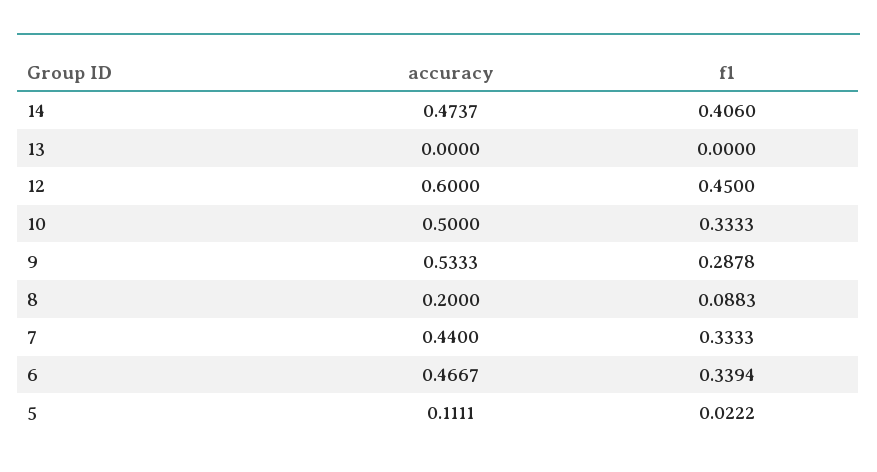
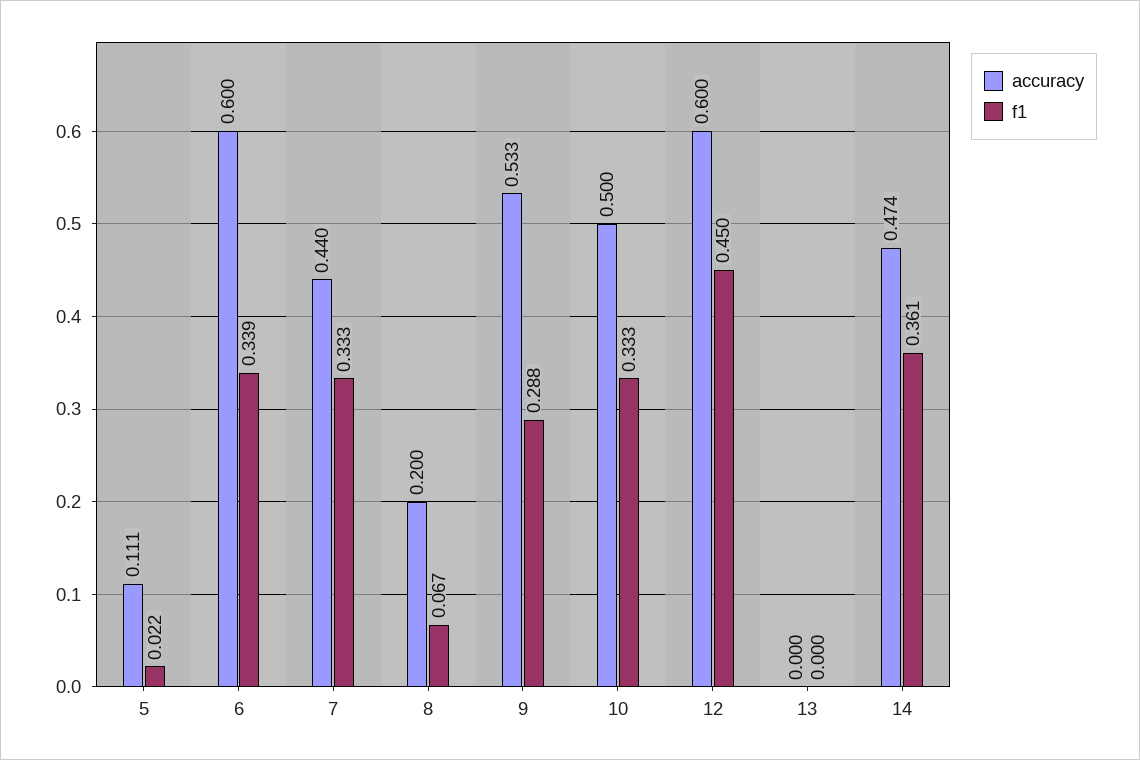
f1, 14: 0.406 -> 0.361
f1, 8: 0.0883 -> 0.067
accuracy, 6: 0.4667 -> 0.6

